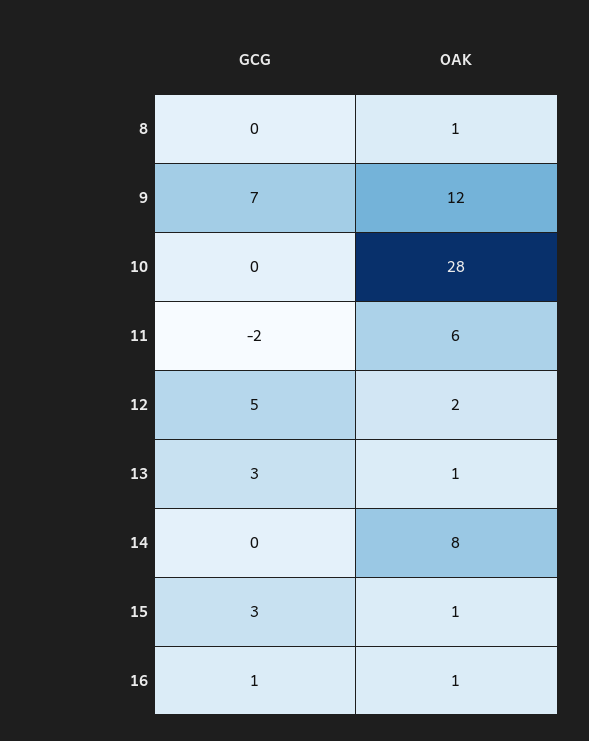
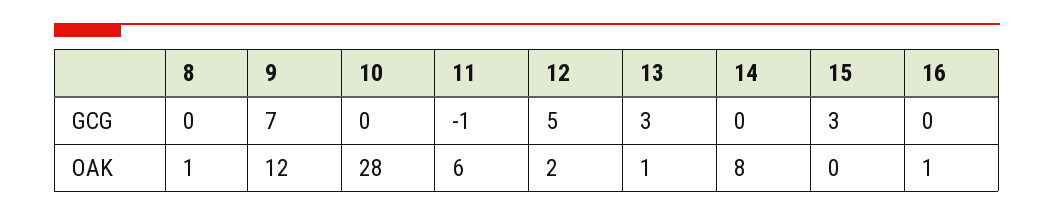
GCG, 11: -2 -> -1
OAK, 15: 1 -> 0
GCG, 16: 1 -> 0

